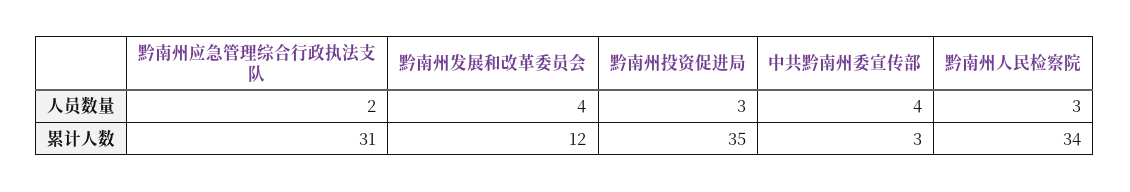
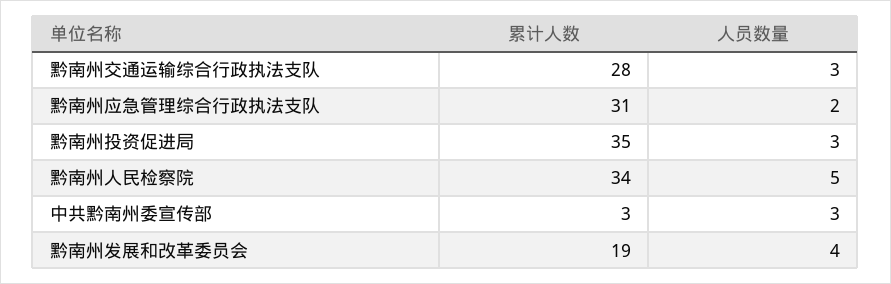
中共黔南州委宣传部, 人员数量: 4 -> 3
黔南州人民检察院, 人员数量: 3 -> 5
黔南州发展和改革委员会, 累计人数: 12 -> 19
黔南州交通运输综合行政执法支队, 累计人数: none -> 28
黔南州交通运输综合行政执法支队, 人员数量: none -> 3

